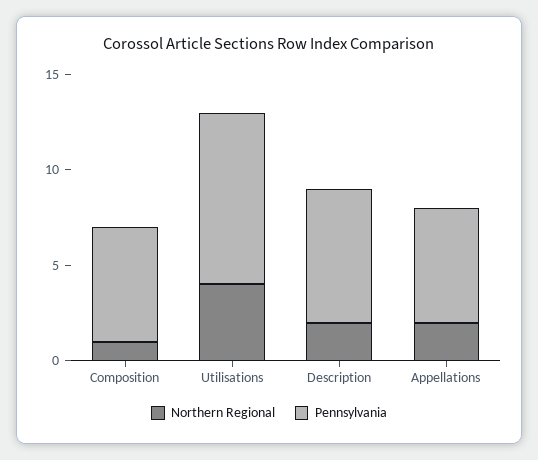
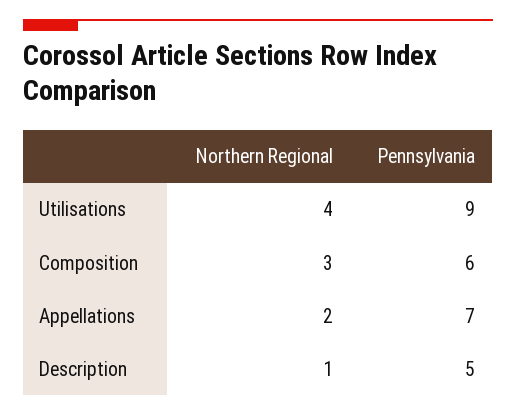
Northern Regional, Composition: 1 -> 3
Northern Regional, Description: 2 -> 1
Pennsylvania, Description: 7 -> 5
Pennsylvania, Appellations: 6 -> 7

